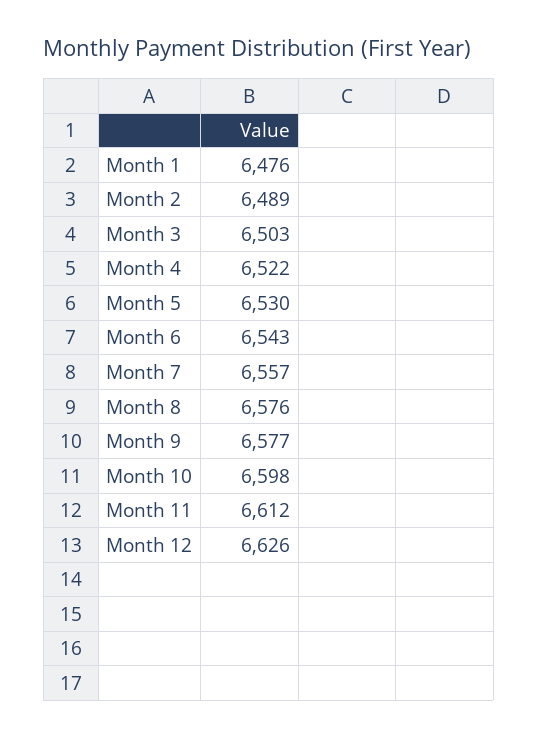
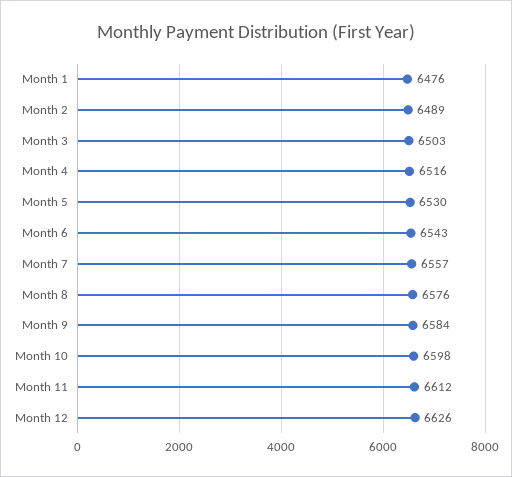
Month 4: 6522 -> 6516
Month 9: 6577 -> 6584

